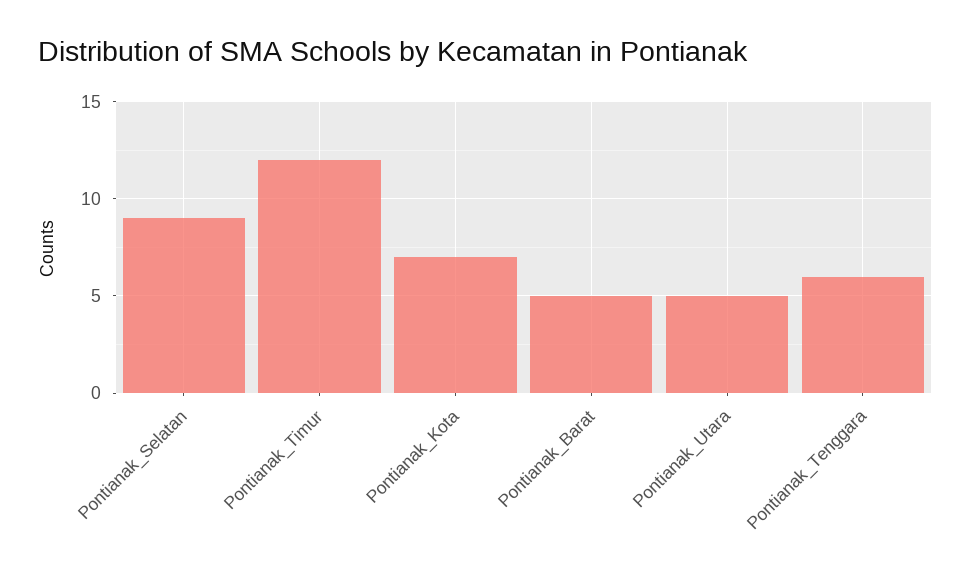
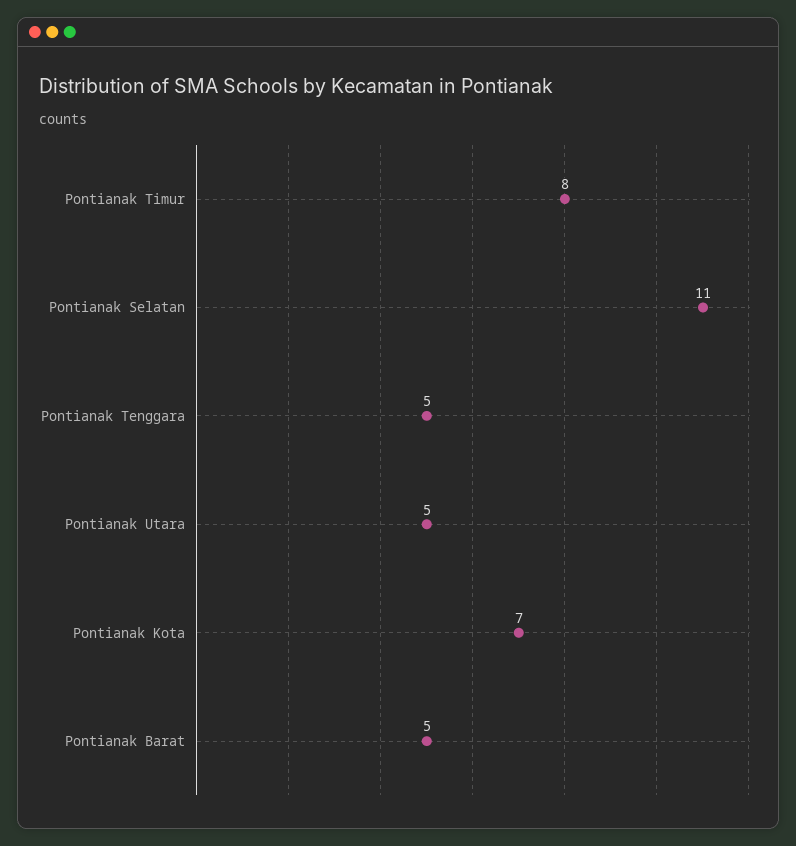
Pontianak_Selatan: 9 -> 11
Pontianak_Timur: 12 -> 8
Pontianak_Tenggara: 6 -> 5

